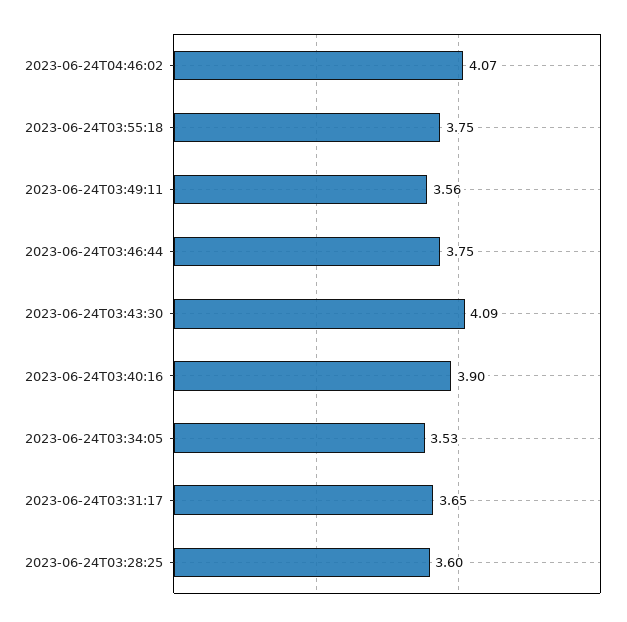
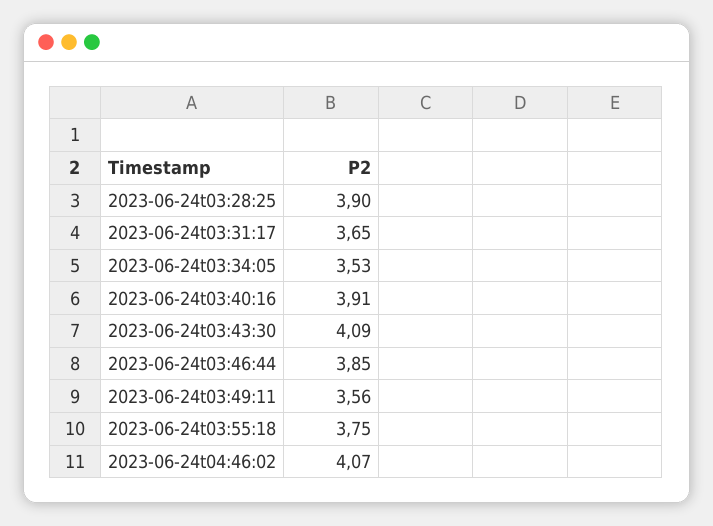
2023-06-24T03:46:44: 3.75 -> 3.85
2023-06-24T03:40:16: 3.9 -> 3.91
2023-06-24T03:28:25: 3.6 -> 3.9

